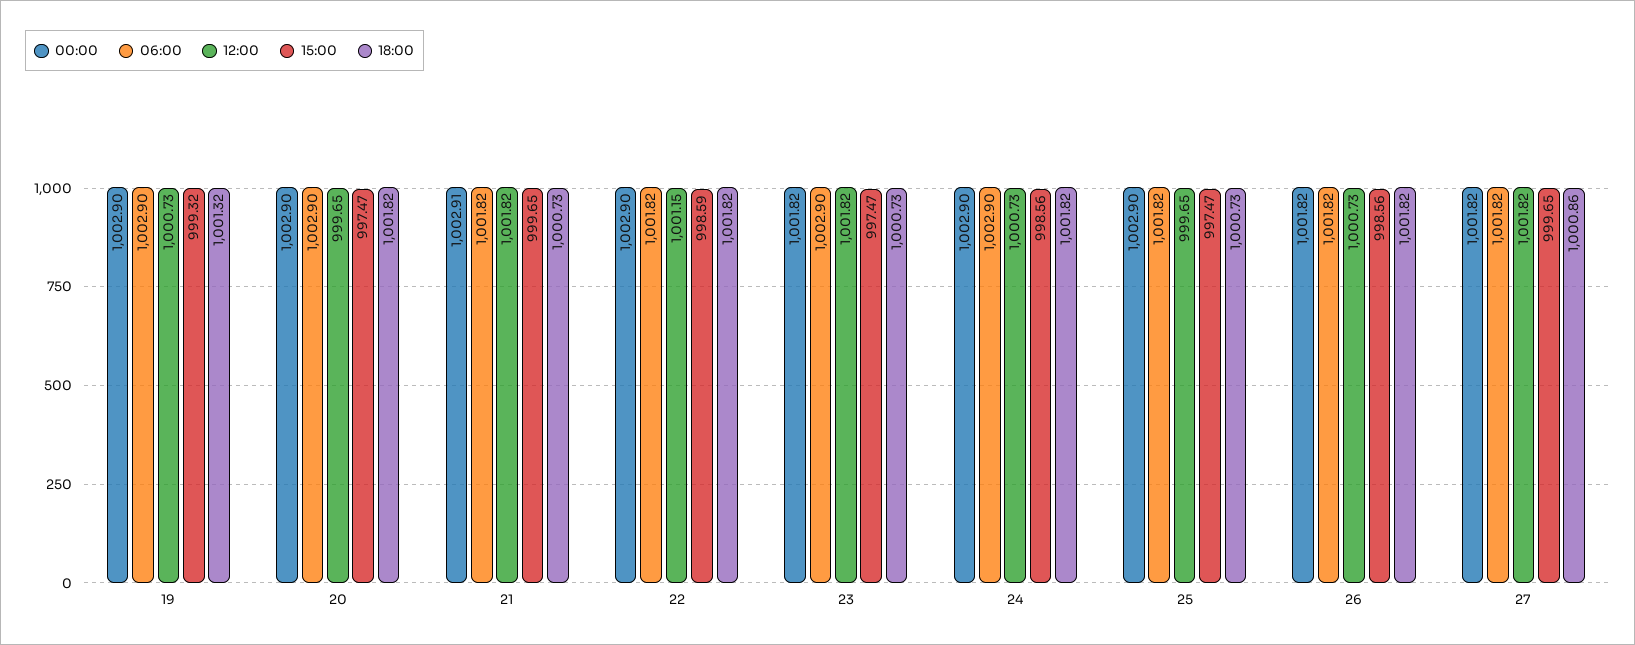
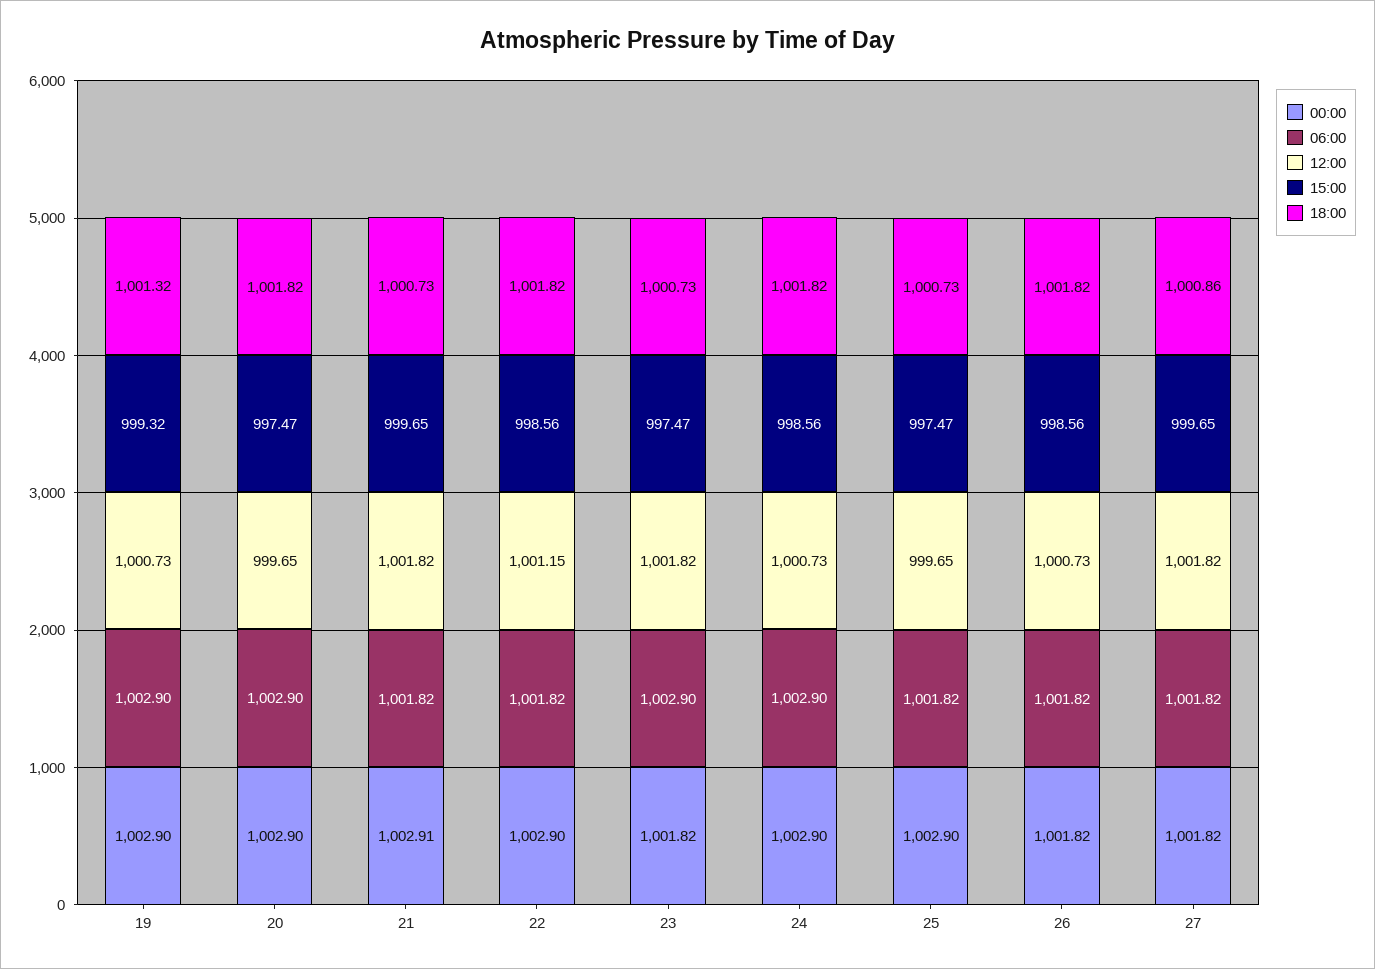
15:00, 22: 998.59 -> 998.56

